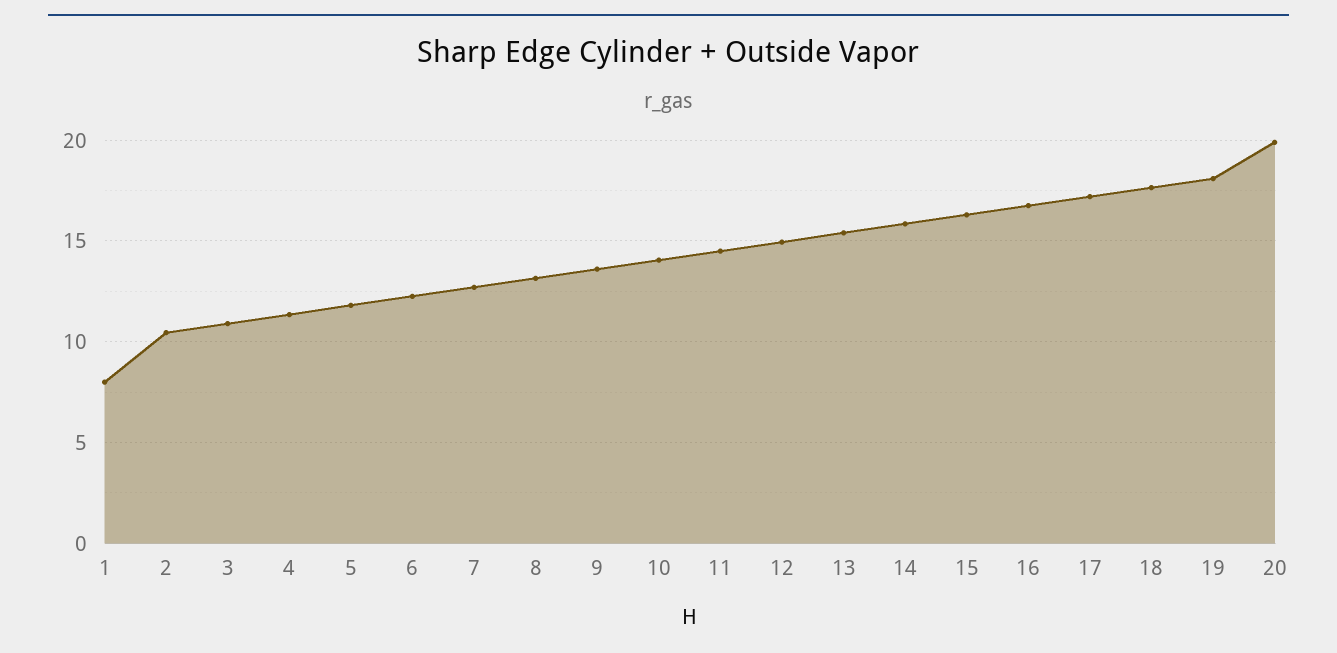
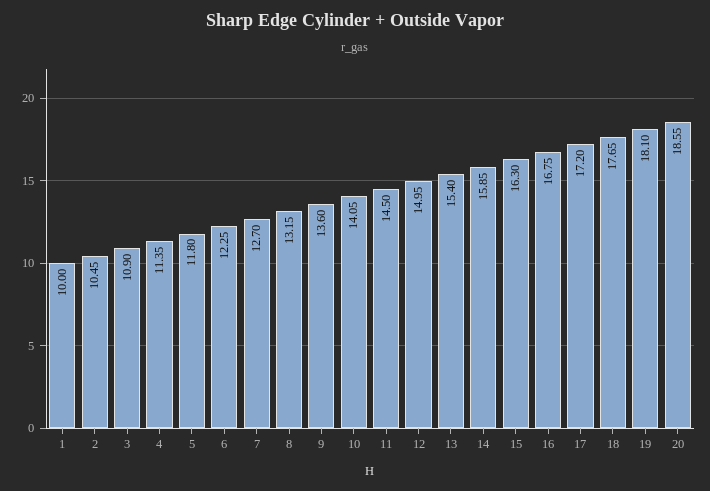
1: 8 -> 10
20: 20 -> 18.55

